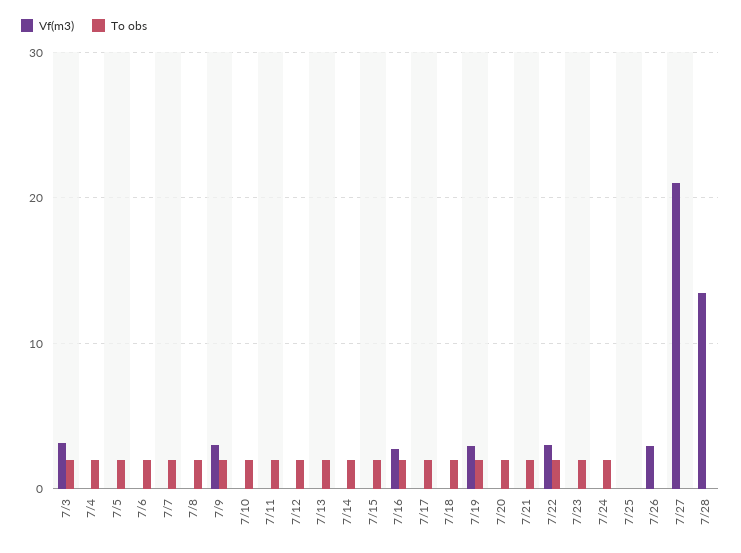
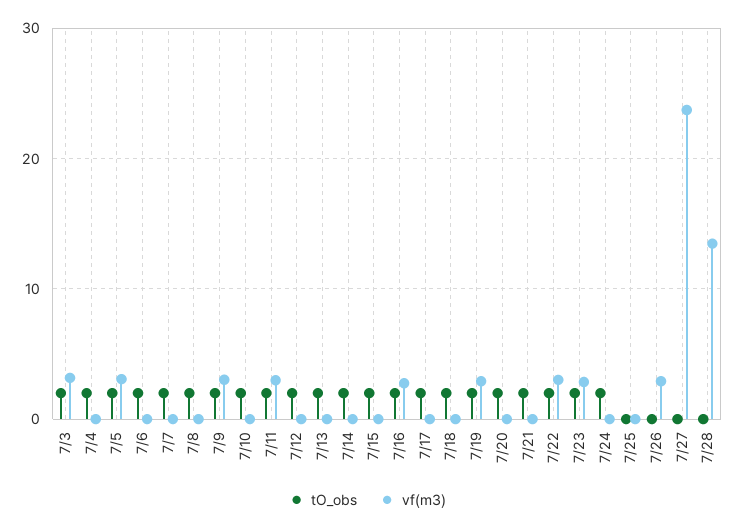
Vf(m3), 7/5: 0 -> 3
Vf(m3), 7/11: 0 -> 3
Vf(m3), 7/23: 0 -> 3
Vf(m3), 7/27: 21 -> 24

